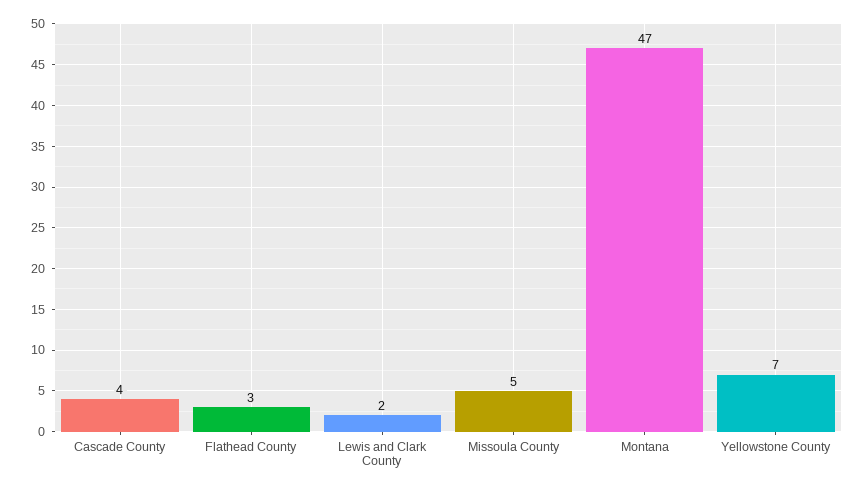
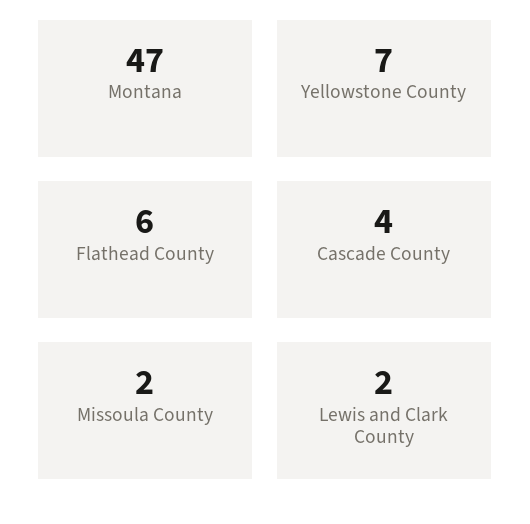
Flathead County: 3 -> 6
Missoula County: 5 -> 2

